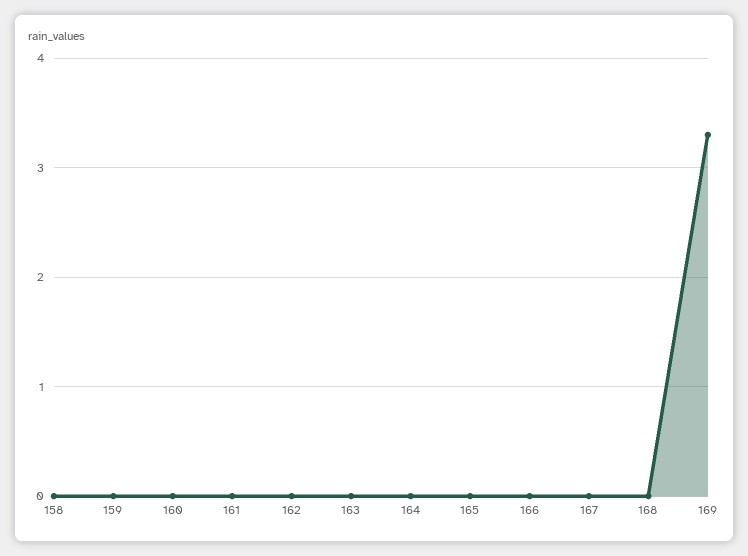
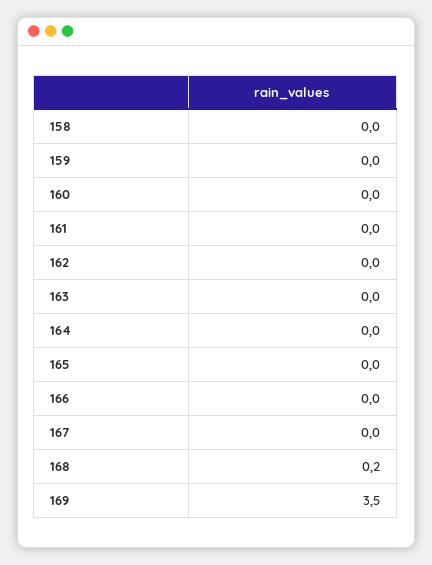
168: 0 -> 0.2
169: 3.3 -> 3.5

